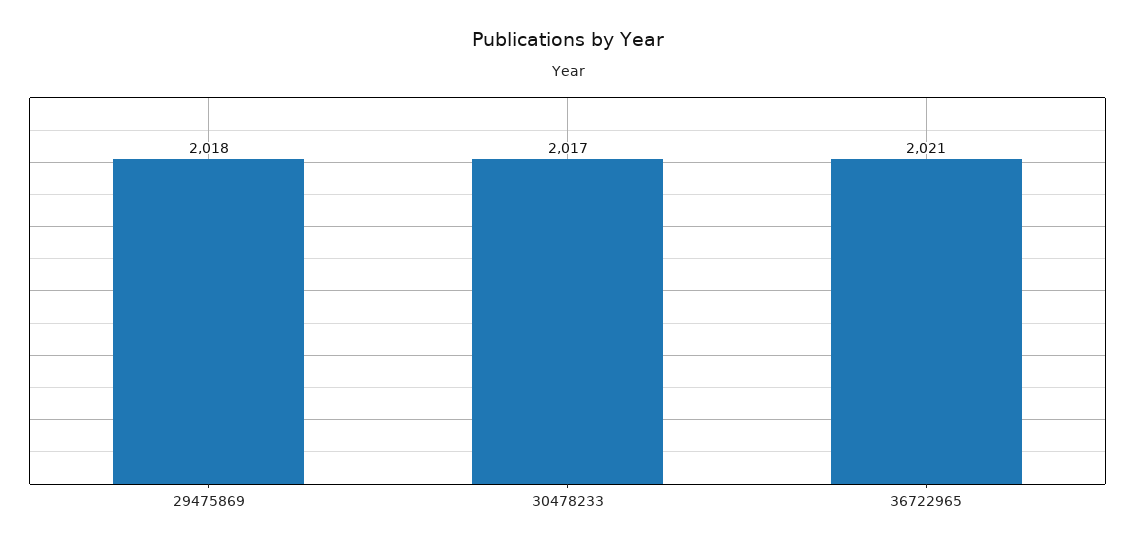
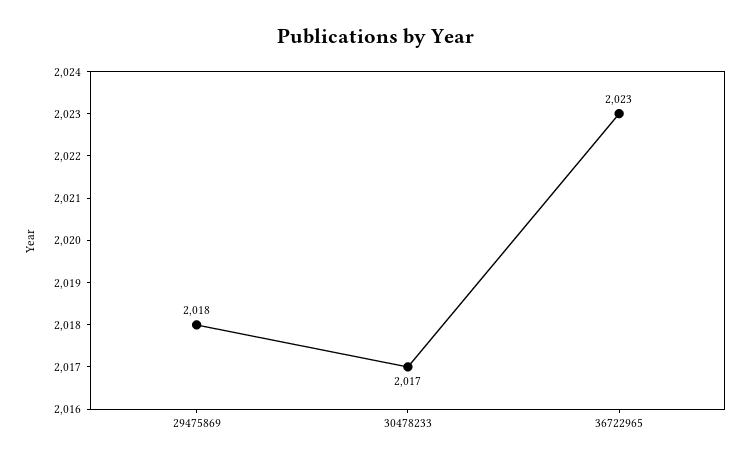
36722965: 2021 -> 2023

